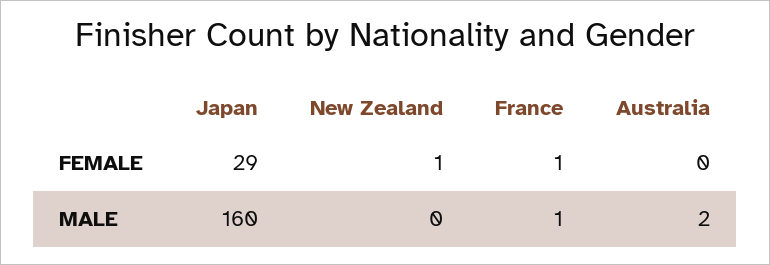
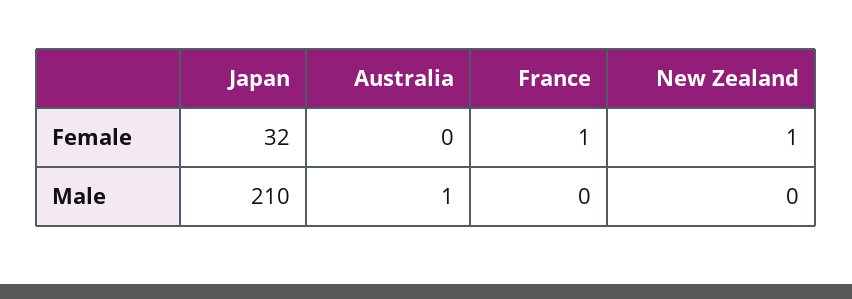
Japan, FEMALE: 29 -> 32
Japan, MALE: 160 -> 210
France, MALE: 1 -> 0
Australia, MALE: 2 -> 1

